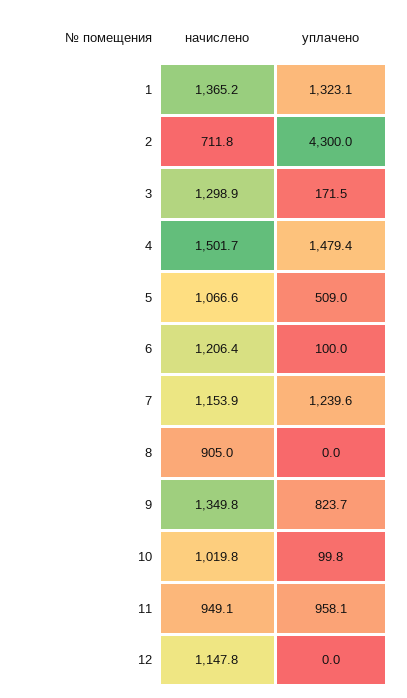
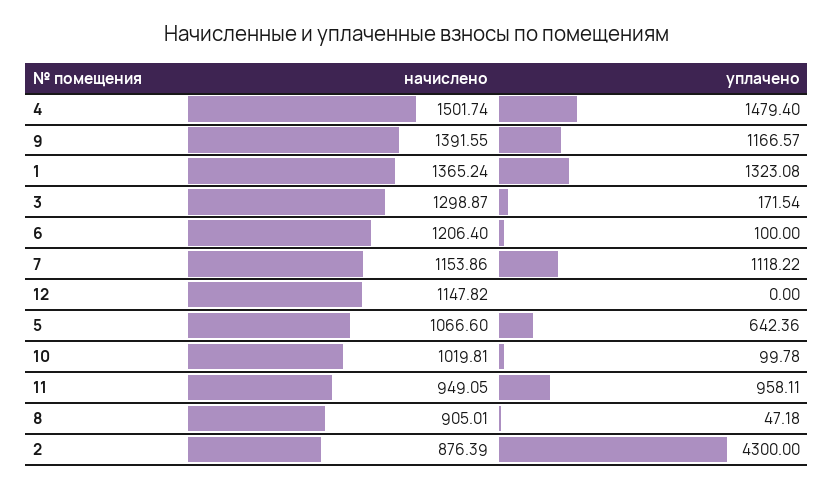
начислено, 2: 711.8 -> 876.39
уплачено, 5: 509 -> 642.36
уплачено, 7: 1239.6 -> 1118.22
уплачено, 8: 0 -> 47.18
начислено, 9: 1349.8 -> 1391.55
уплачено, 9: 823.7 -> 1166.57

